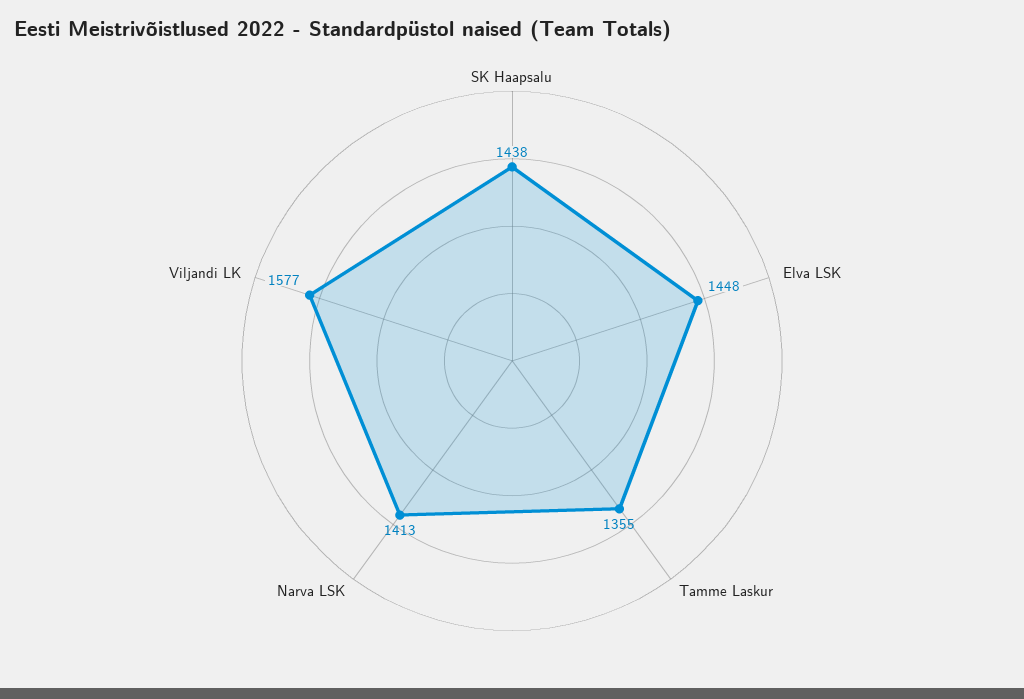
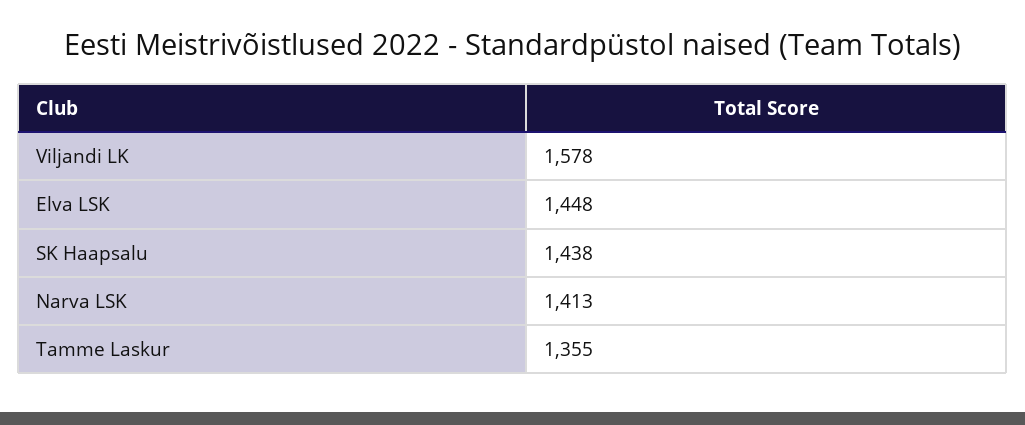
Viljandi LK: 1577 -> 1578

